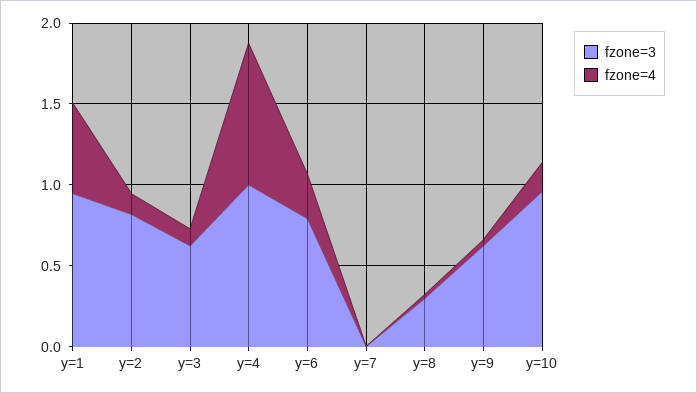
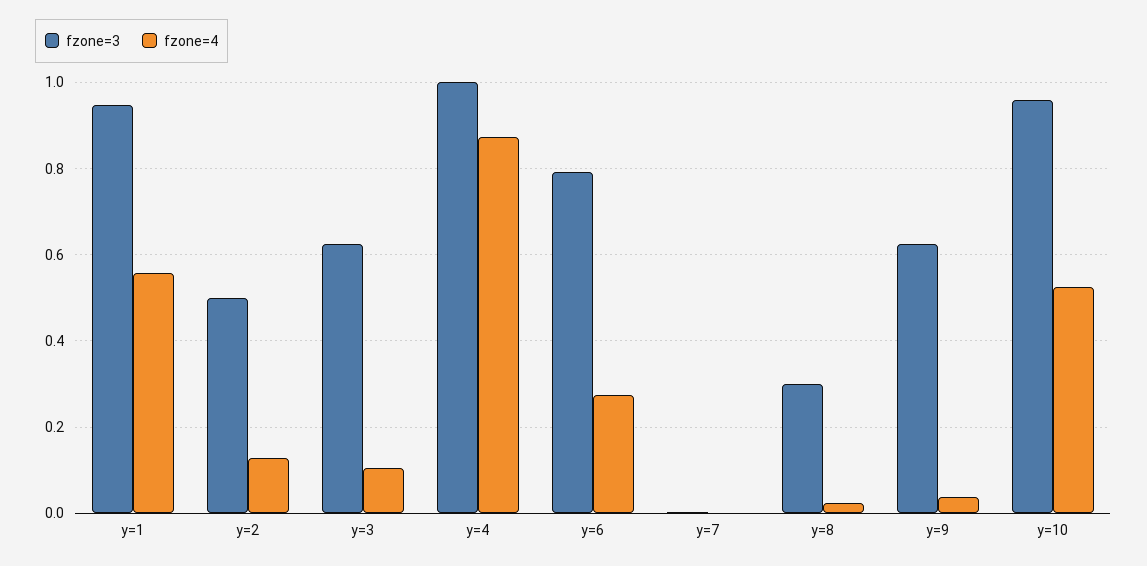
fzone=3, y=2: 0.8 -> 0.5
fzone=4, y=10: 0.2 -> 0.52

